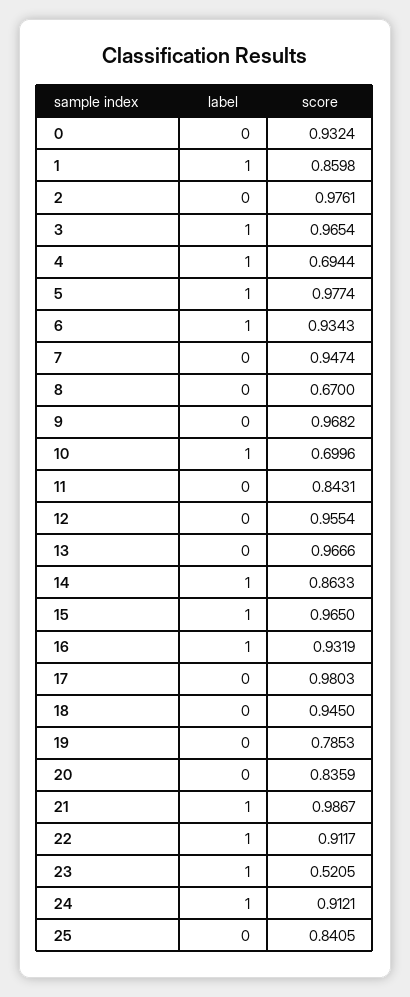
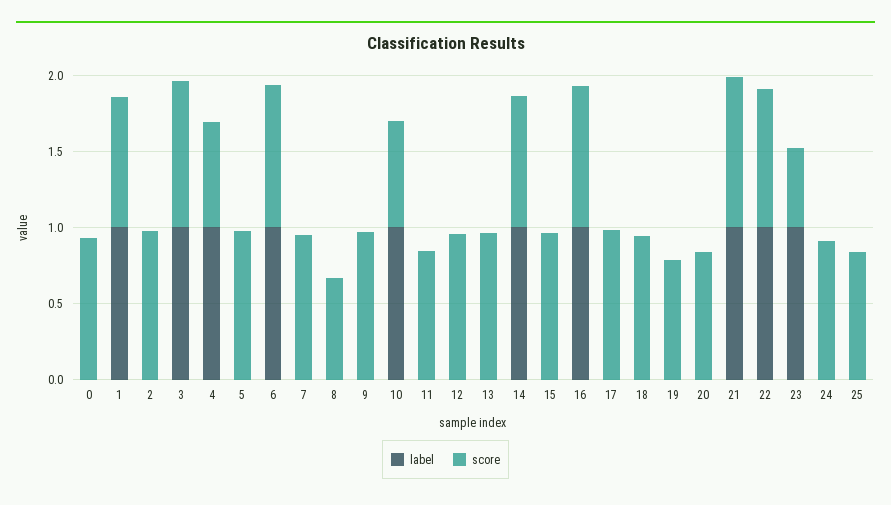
label, 5: 1 -> 0
label, 15: 1 -> 0
label, 24: 1 -> 0

